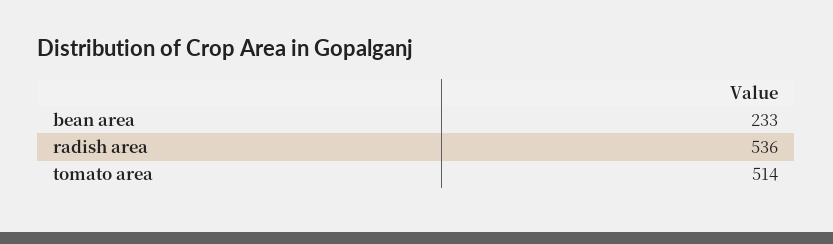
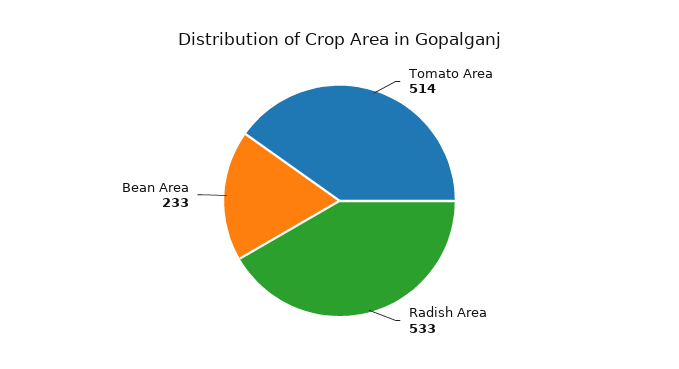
radish area: 536 -> 533

